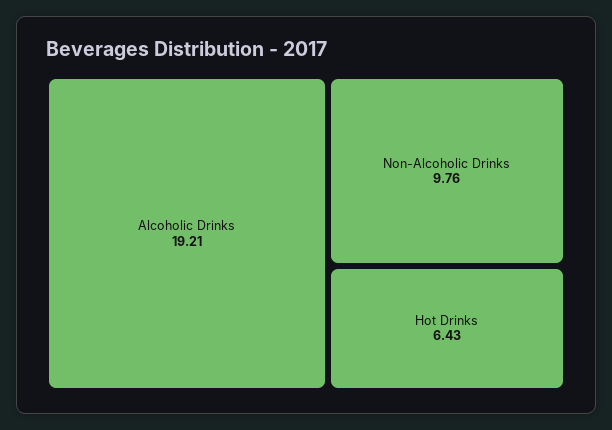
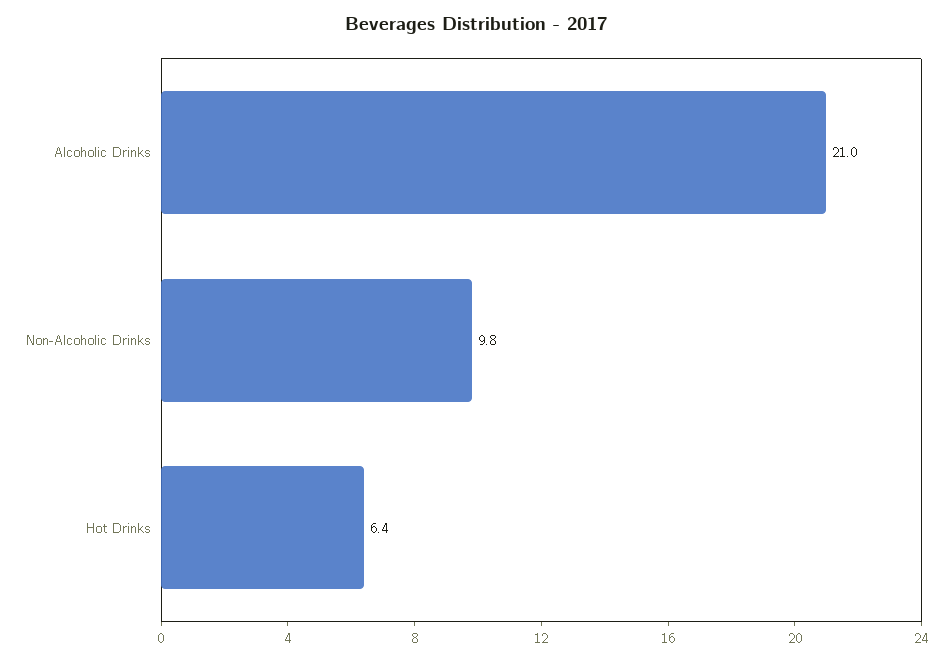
Alcoholic Drinks: 19.21 -> 21

